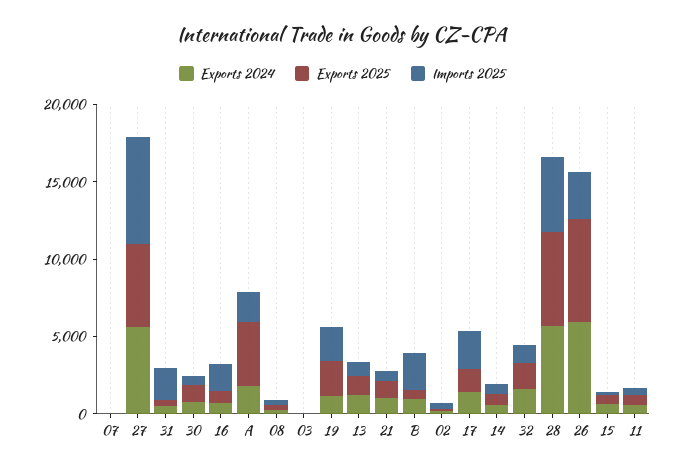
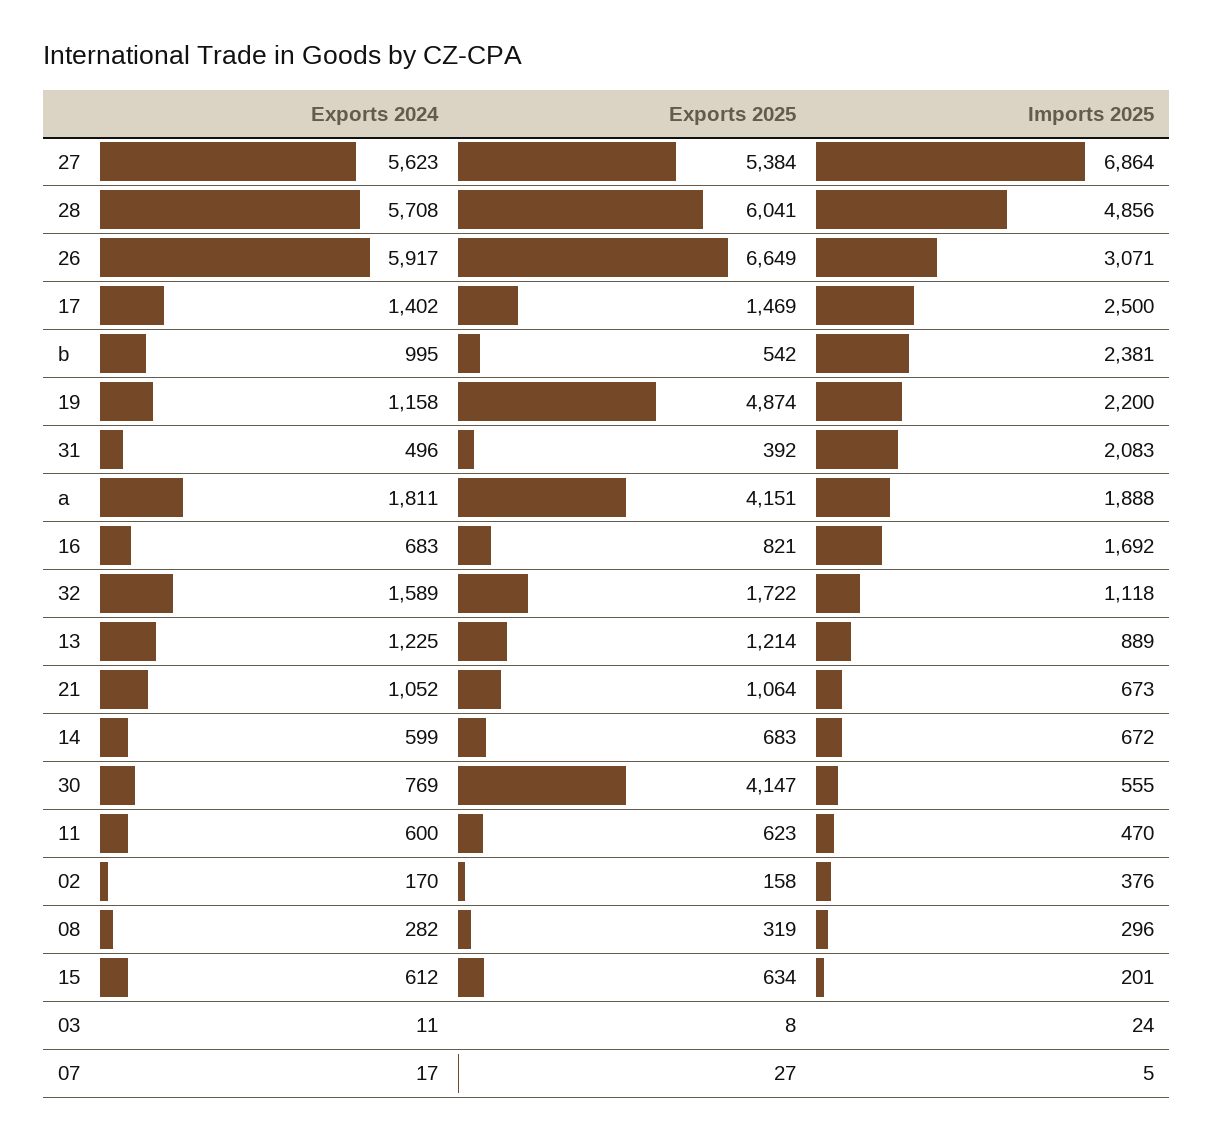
Exports 2025, 30: 1000 -> 4147
Exports 2025, 19: 2000 -> 4874

